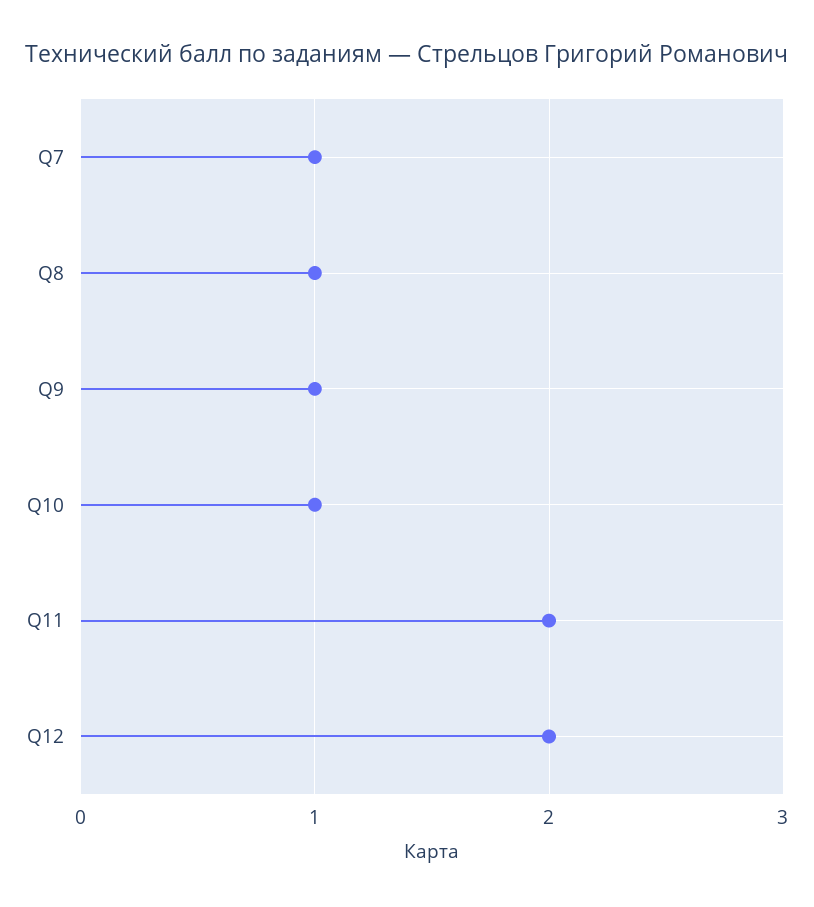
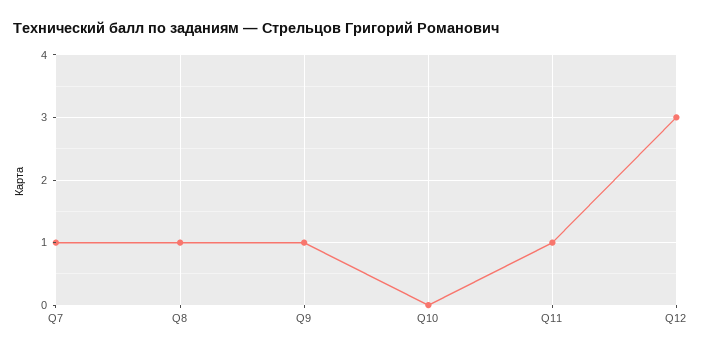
Q10: 1 -> 0
Q11: 2 -> 1
Q12: 2 -> 3

